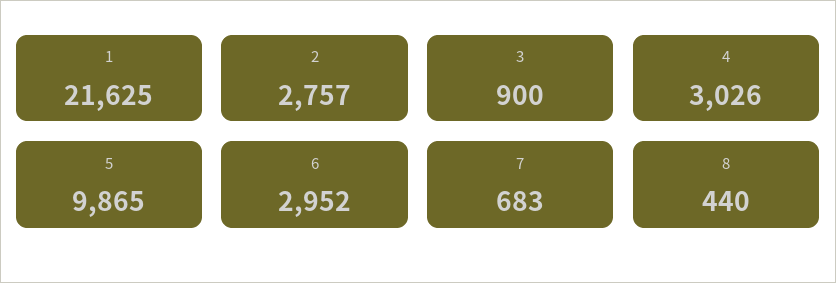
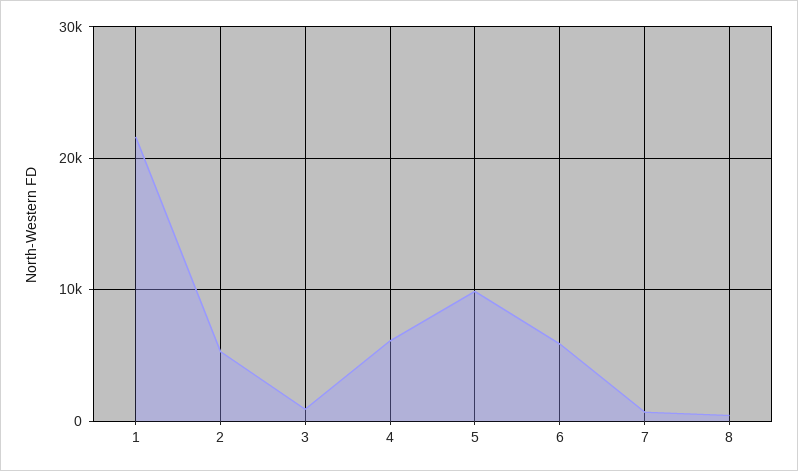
2: 2757 -> 5000
4: 3026 -> 6000
6: 2952 -> 6000

